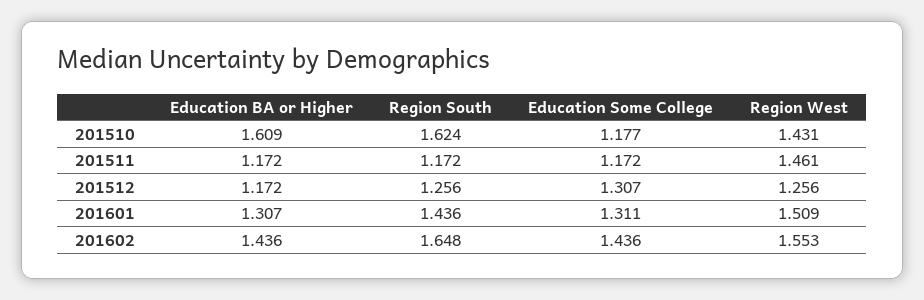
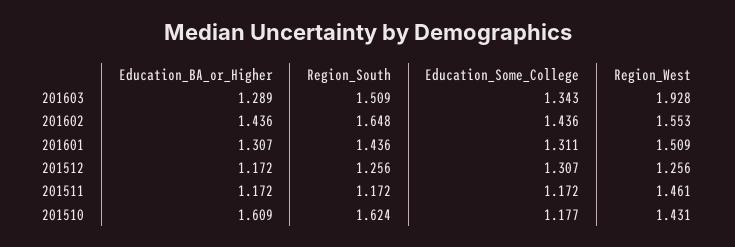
Education BA or Higher, 201603: none -> 1.289
Region South, 201603: none -> 1.509
Education Some College, 201603: none -> 1.343
Region West, 201603: none -> 1.928

